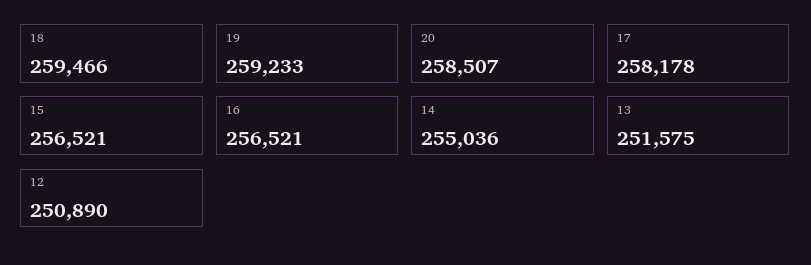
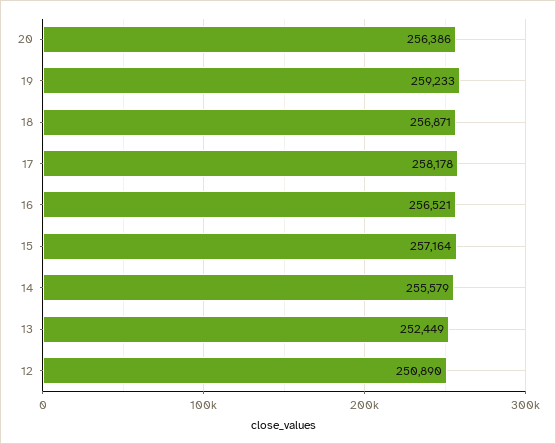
18: 259466 -> 256871
20: 258507 -> 256386
15: 256521 -> 257164
14: 255036 -> 255579
13: 251575 -> 252449

